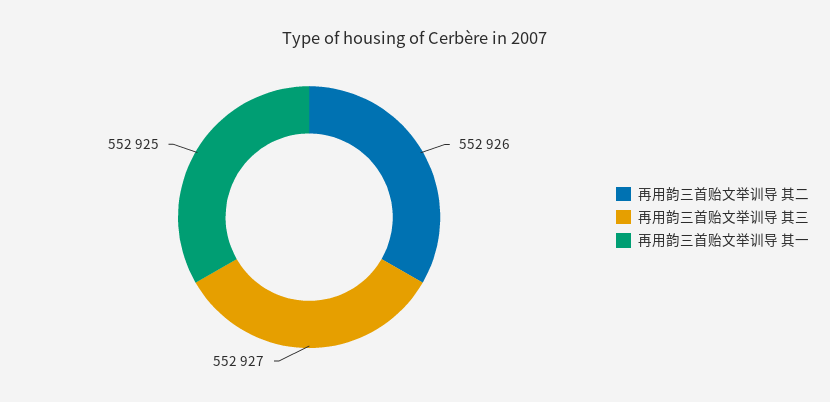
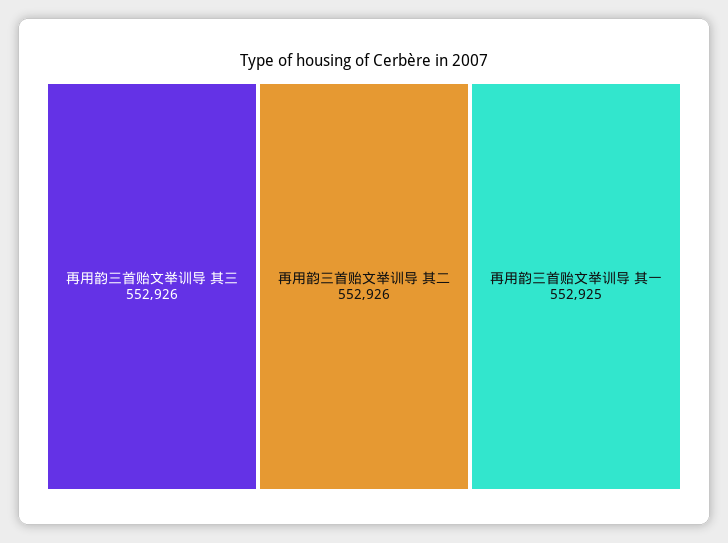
再用韵三首贻文举训导 其三: 552927 -> 552926

